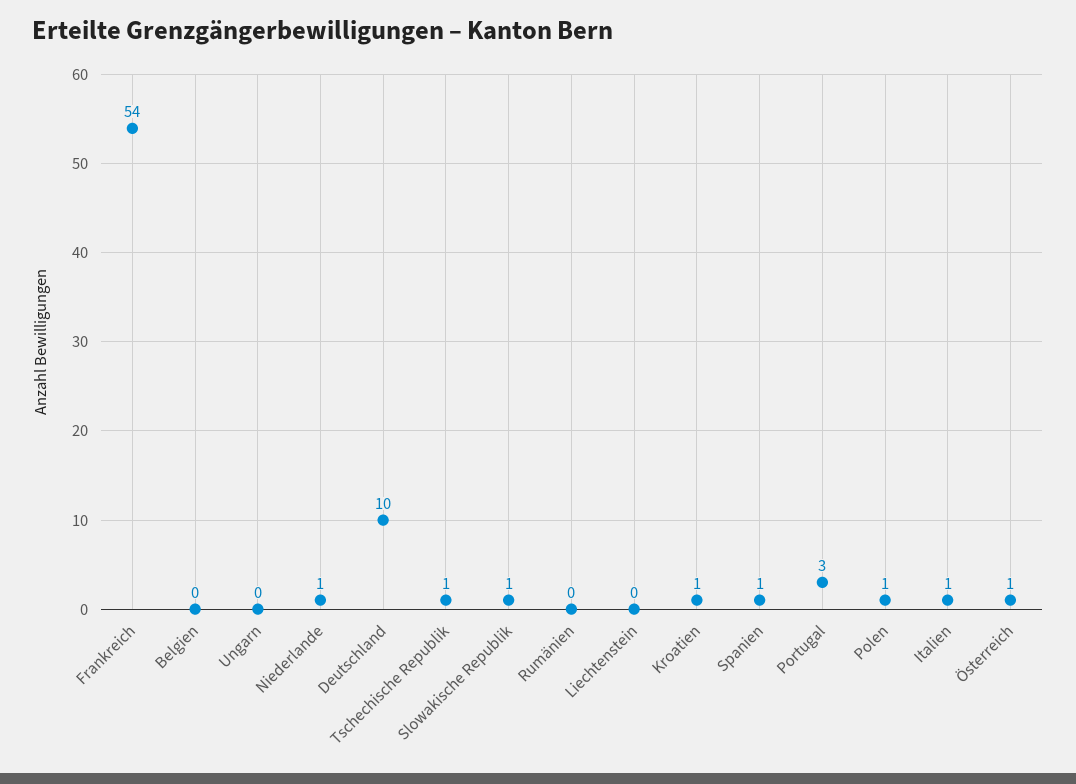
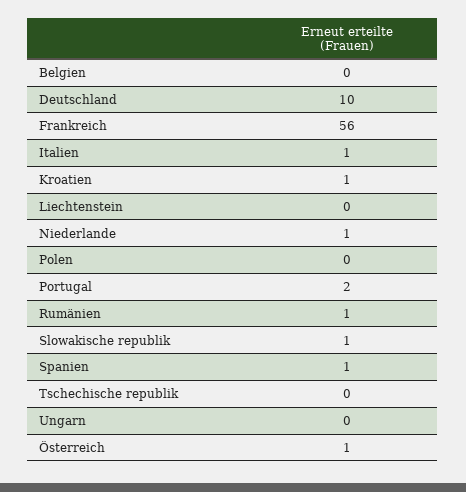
Frankreich: 54 -> 56
Tschechische Republik: 1 -> 0
Rumänien: 0 -> 1
Portugal: 3 -> 2
Polen: 1 -> 0

